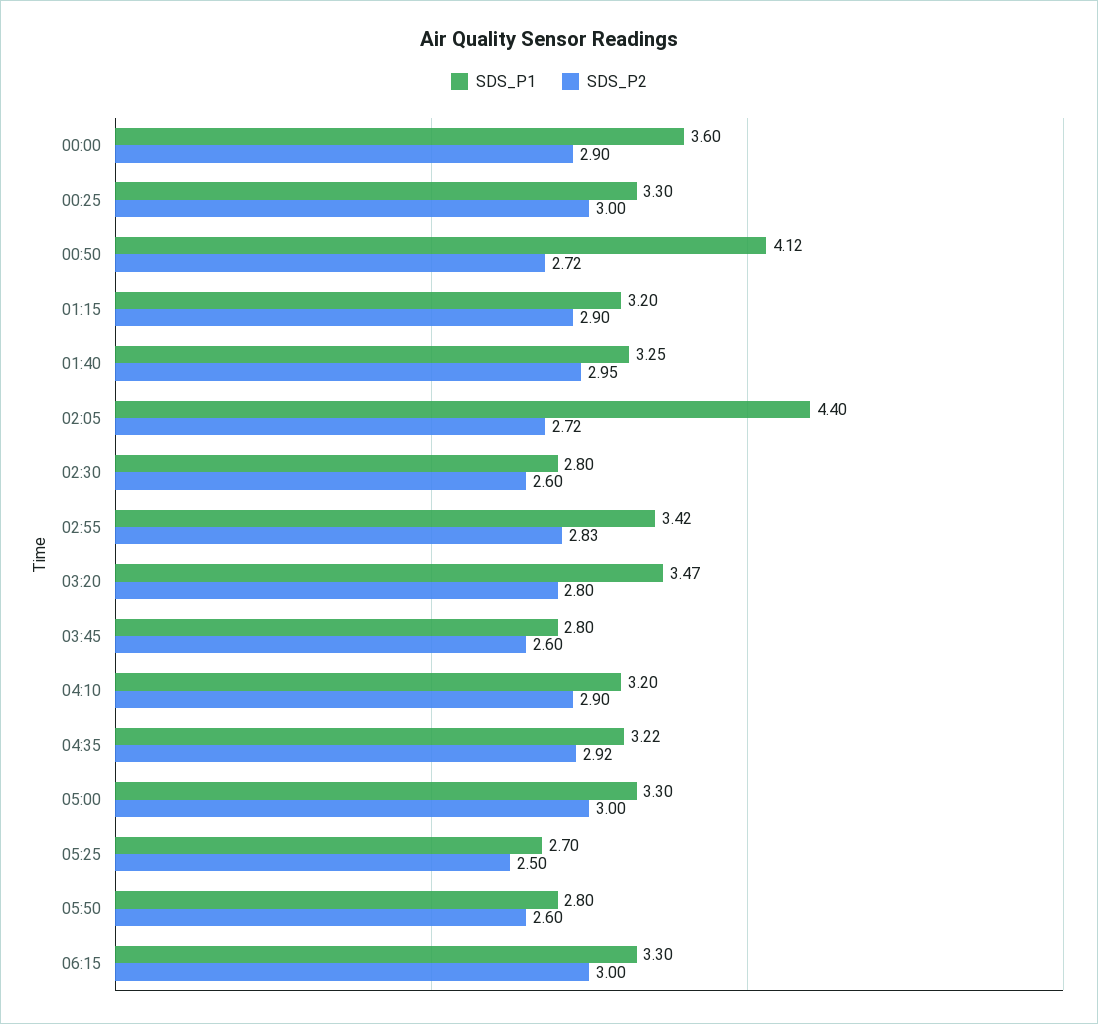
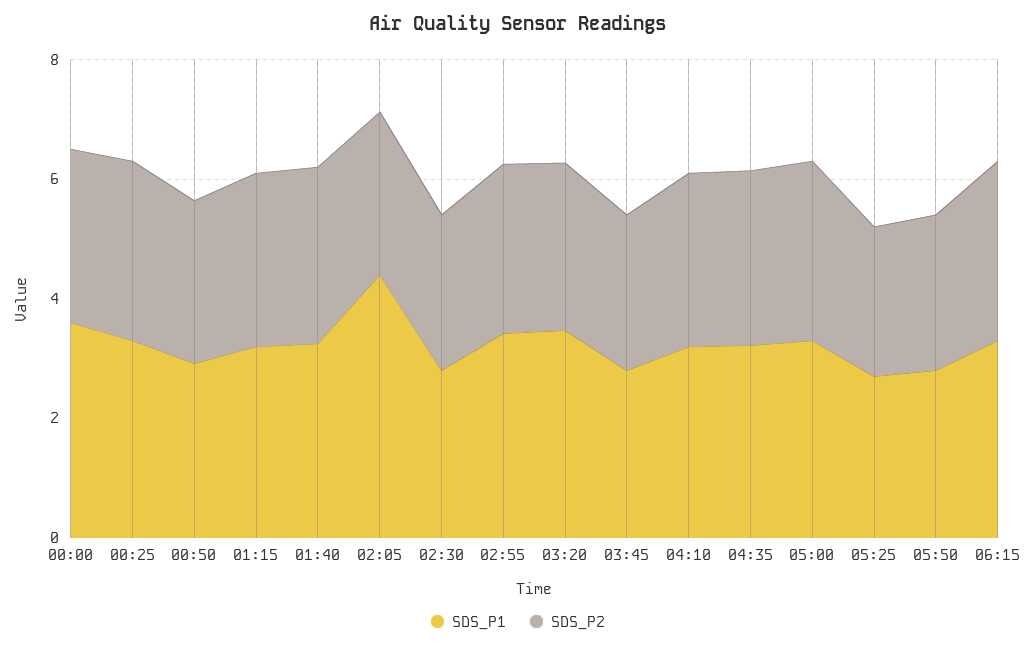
SDS_P1, 00:50: 4.12 -> 3

